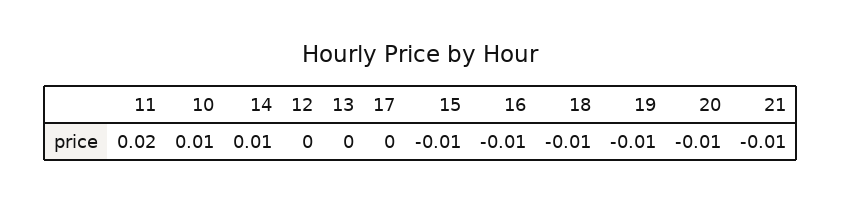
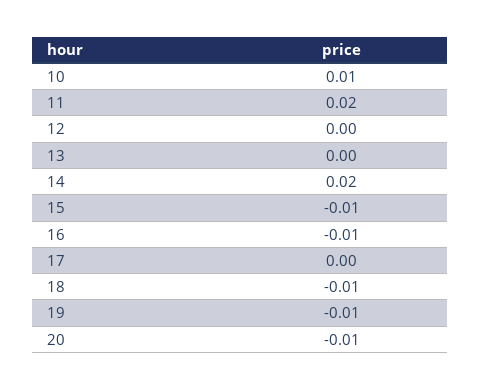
14: 0.01 -> 0.02
21: -0.01 -> none

